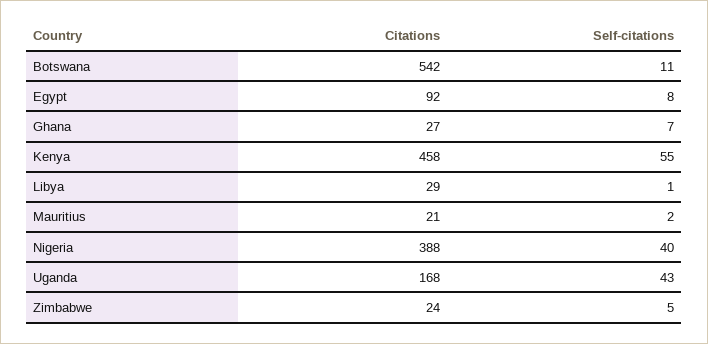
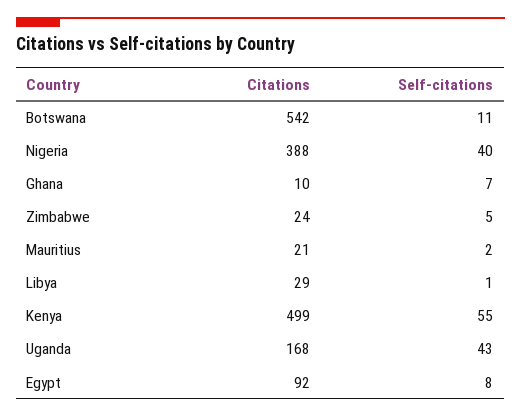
Citations, Ghana: 27 -> 10
Citations, Kenya: 458 -> 499

